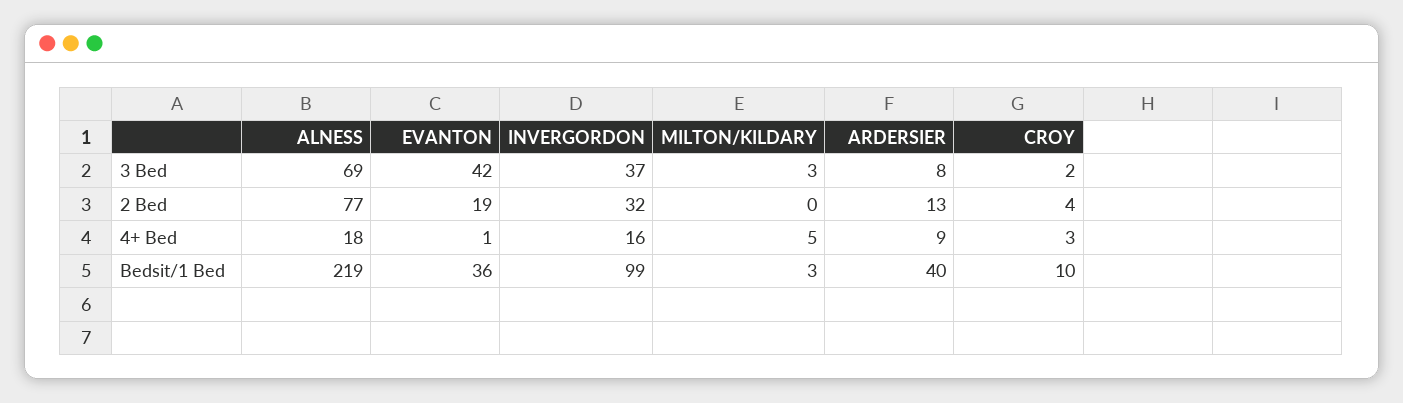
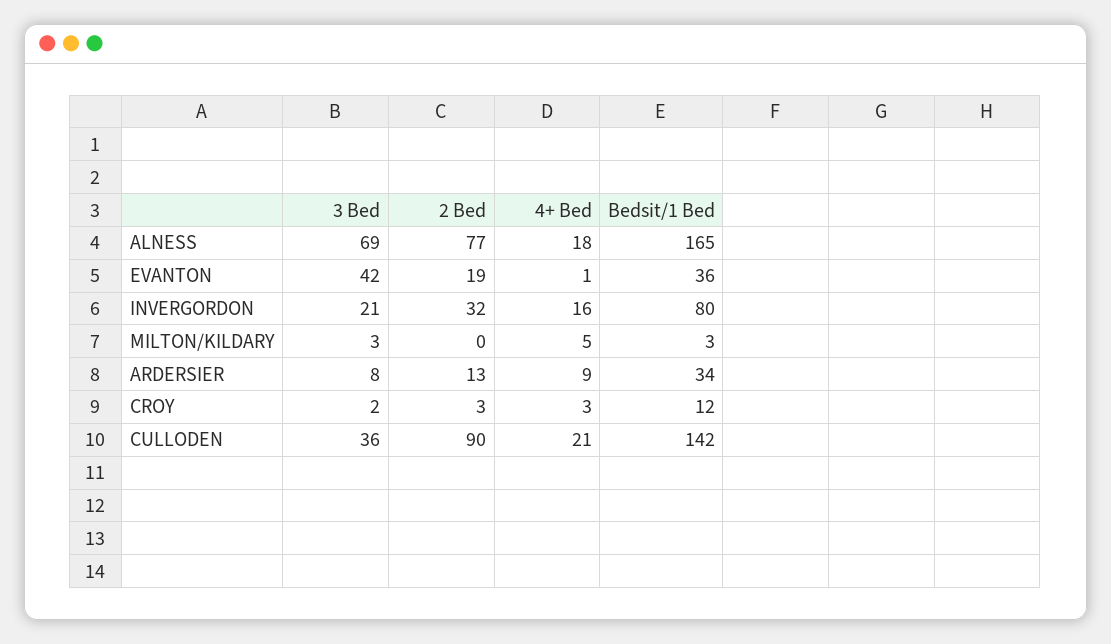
INVERGORDON, 3 Bed: 37 -> 21
CROY, 2 Bed: 4 -> 3
ALNESS, Bedsit/1 Bed: 219 -> 165
INVERGORDON, Bedsit/1 Bed: 99 -> 80
ARDERSIER, Bedsit/1 Bed: 40 -> 34
CROY, Bedsit/1 Bed: 10 -> 12
CULLODEN, 3 Bed: none -> 36
CULLODEN, 2 Bed: none -> 90
CULLODEN, 4+ Bed: none -> 21
CULLODEN, Bedsit/1 Bed: none -> 142

